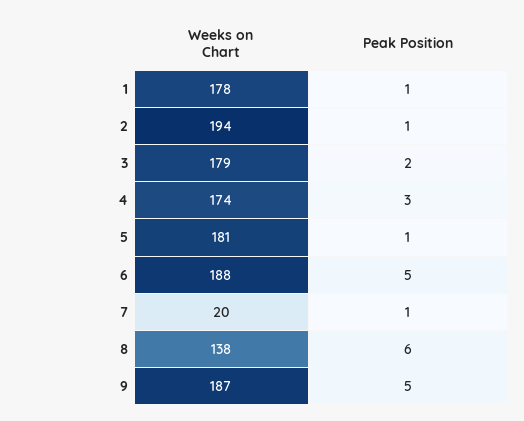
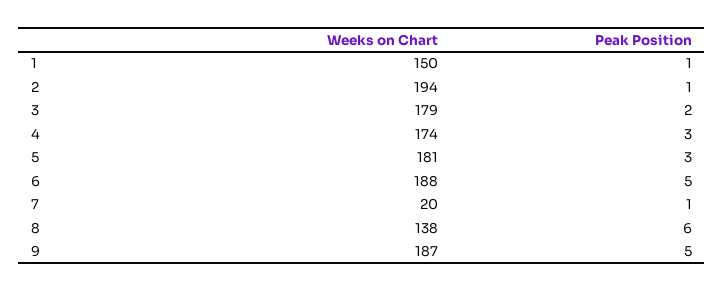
Weeks on Chart, 1: 178 -> 150
Peak Position, 5: 1 -> 3

